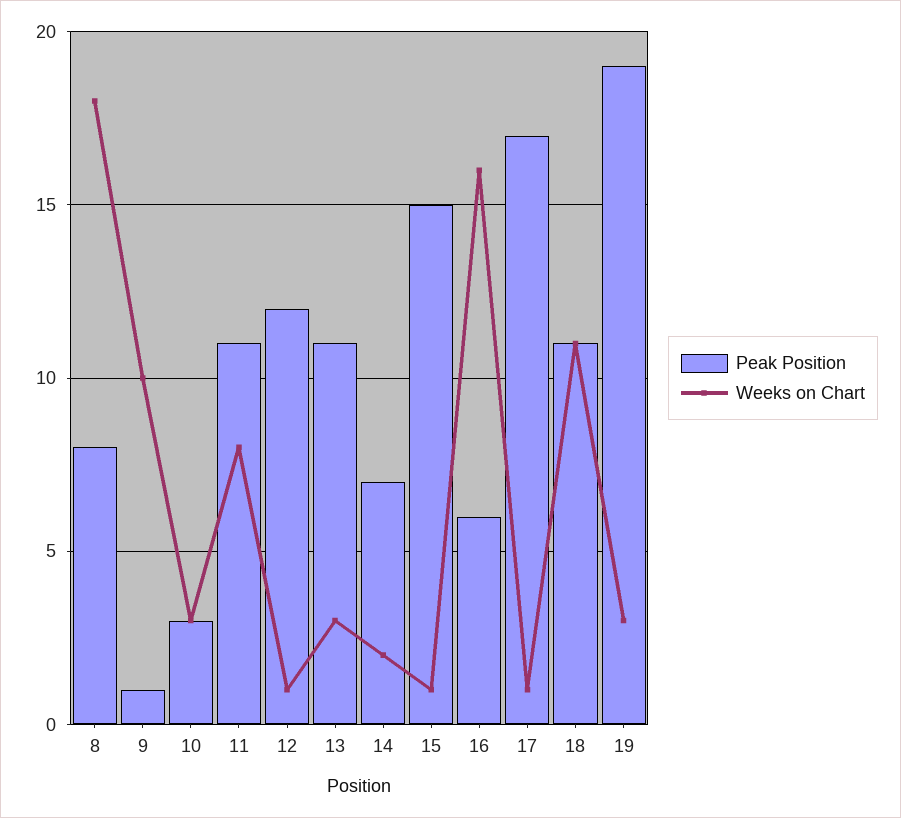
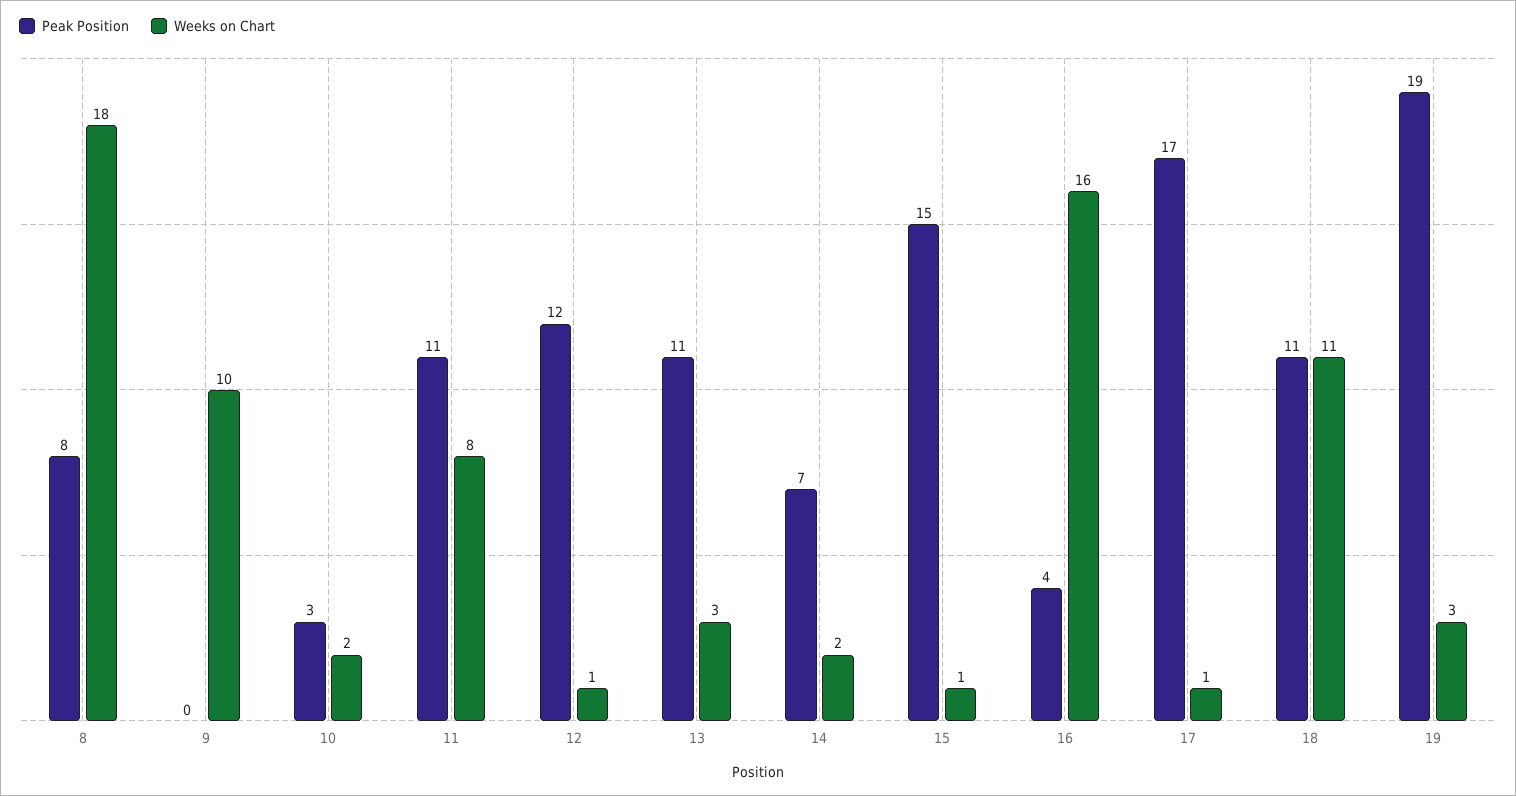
Peak Position, 9: 1 -> 0
Weeks on Chart, 10: 3 -> 2
Peak Position, 16: 6 -> 4

